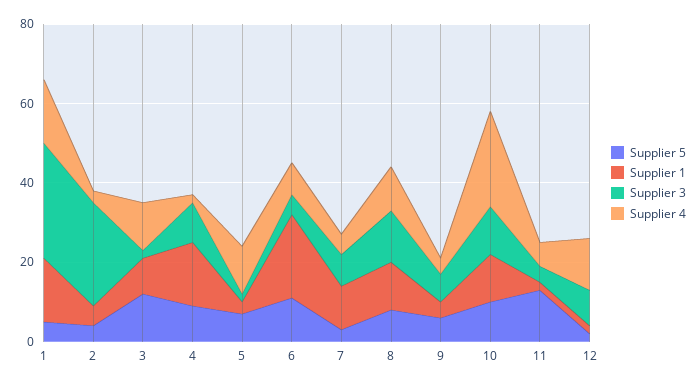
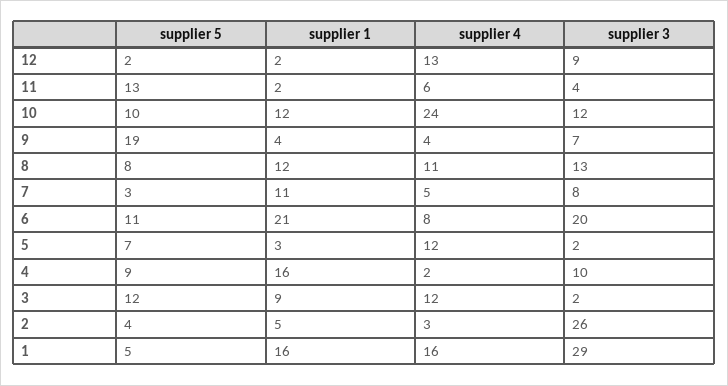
Supplier 3, 6: 5 -> 20
Supplier 5, 9: 5 -> 19

